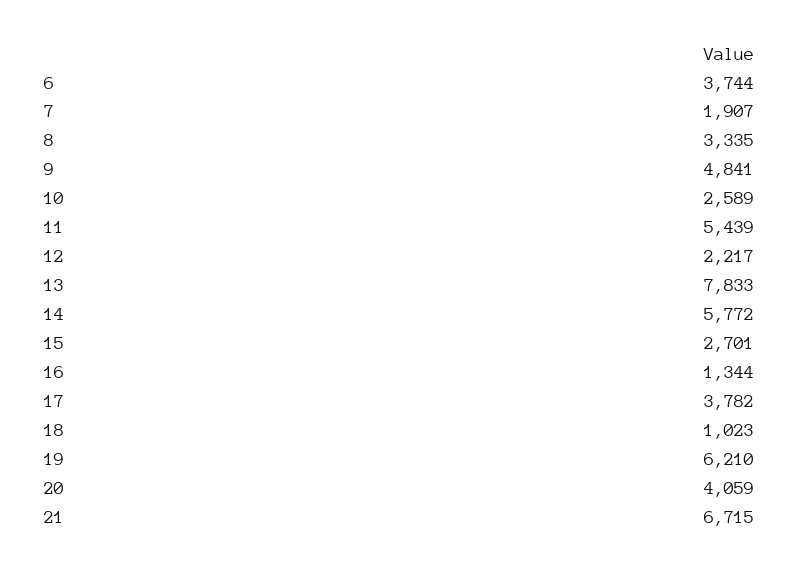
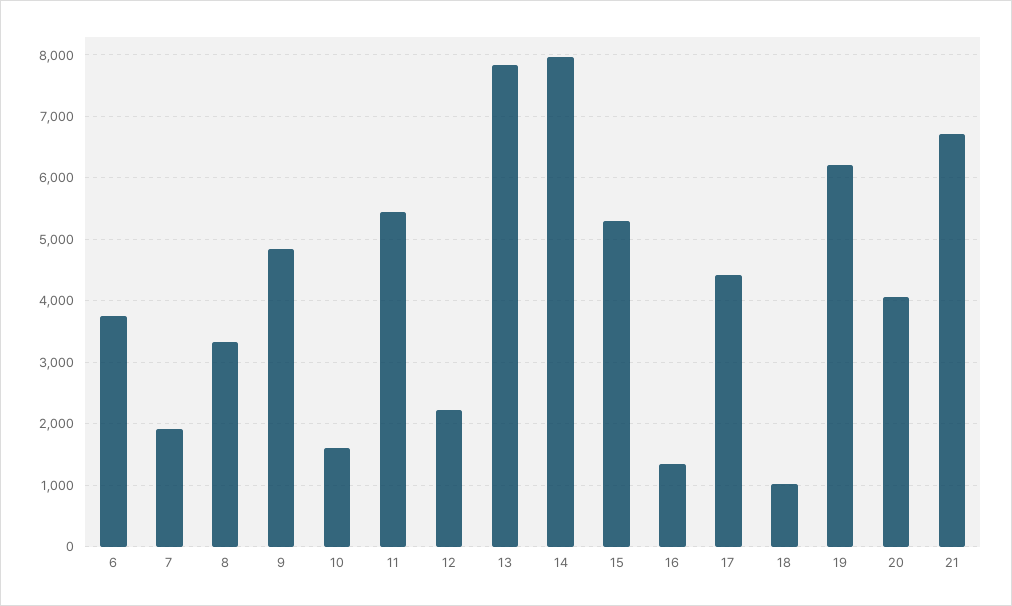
10: 2589 -> 1600
14: 5772 -> 8000
15: 2701 -> 5300
17: 3782 -> 4400

